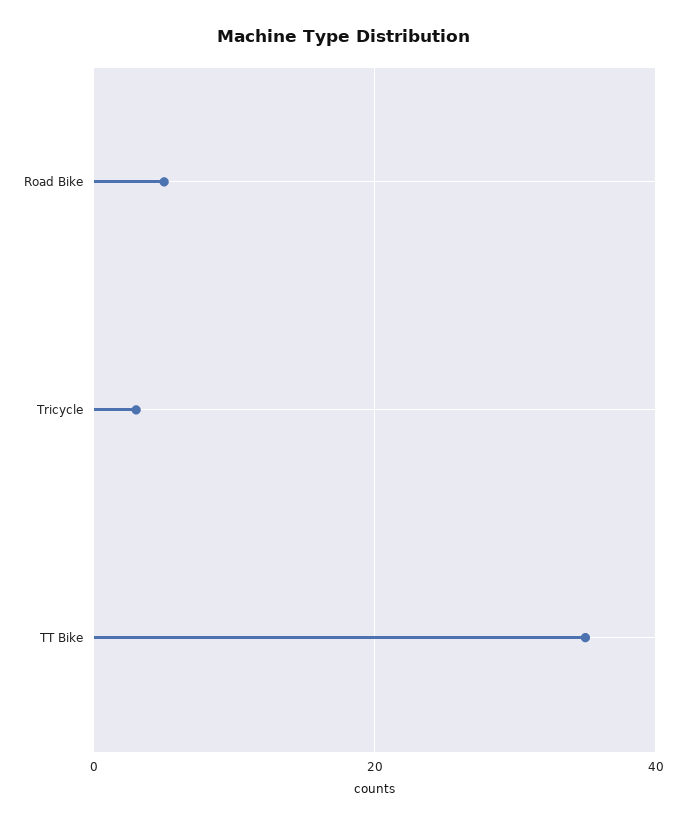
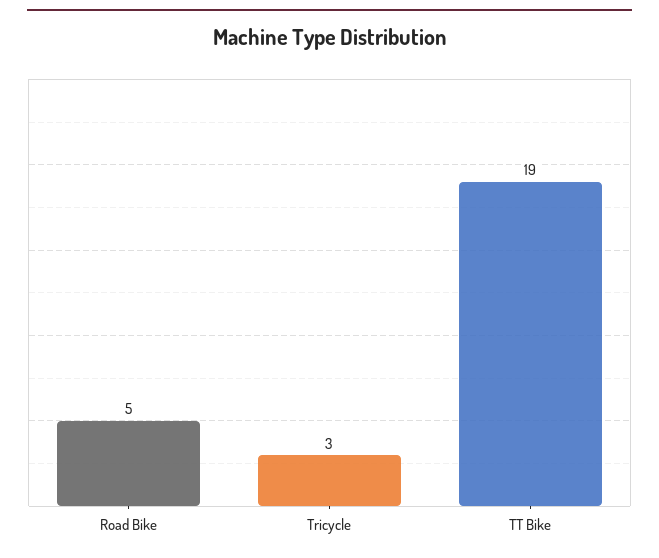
TT Bike: 35 -> 19

